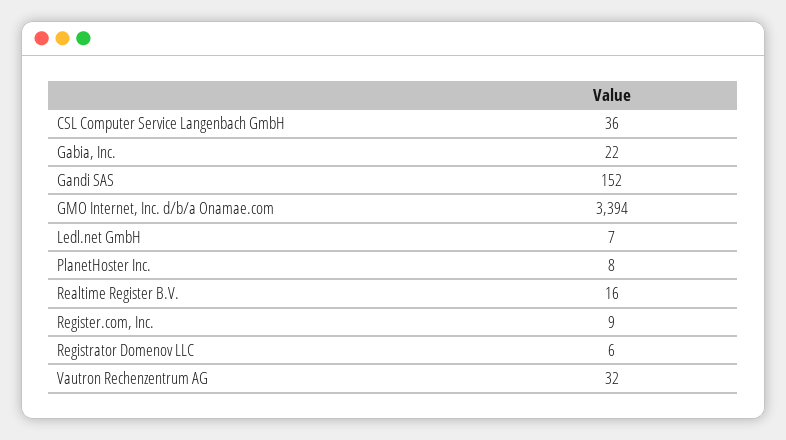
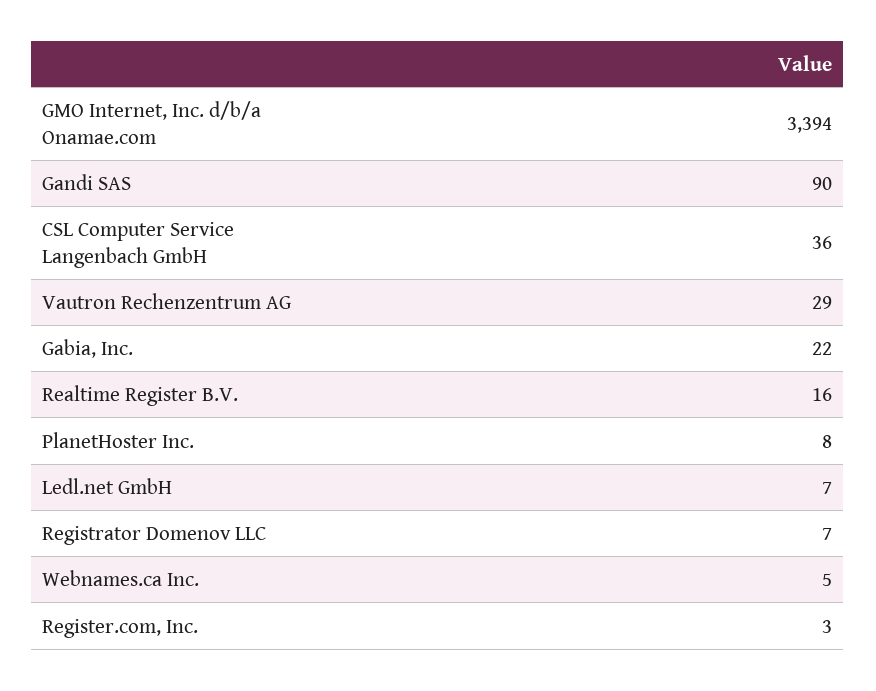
Gandi SAS: 152 -> 90
Register.com, Inc.: 9 -> 3
Registrator Domenov LLC: 6 -> 7
Vautron Rechenzentrum AG: 32 -> 29
Webnames.ca Inc.: none -> 5

